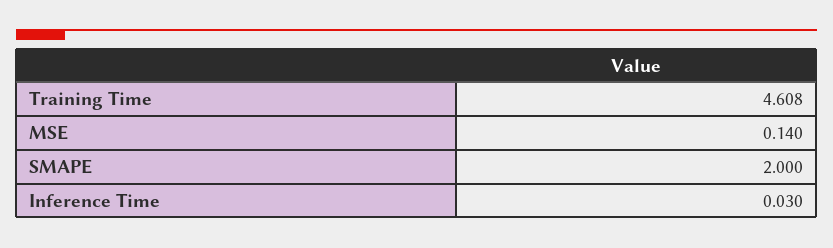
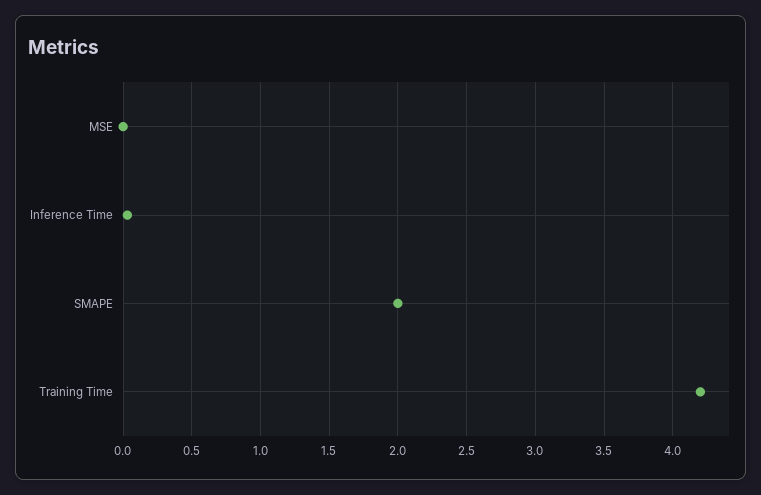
Training Time: 4.608 -> 4.2
MSE: 0.14 -> 0

